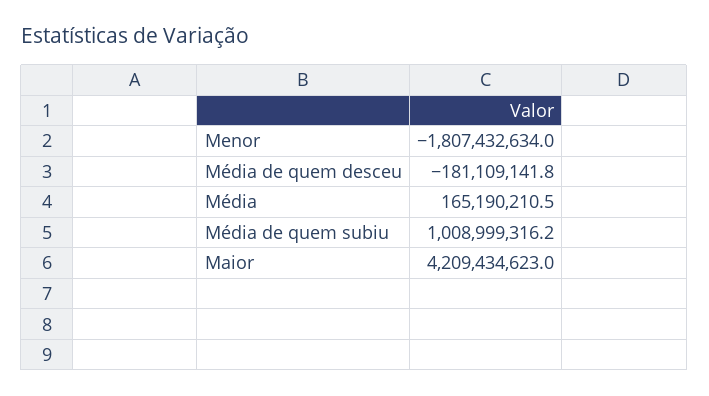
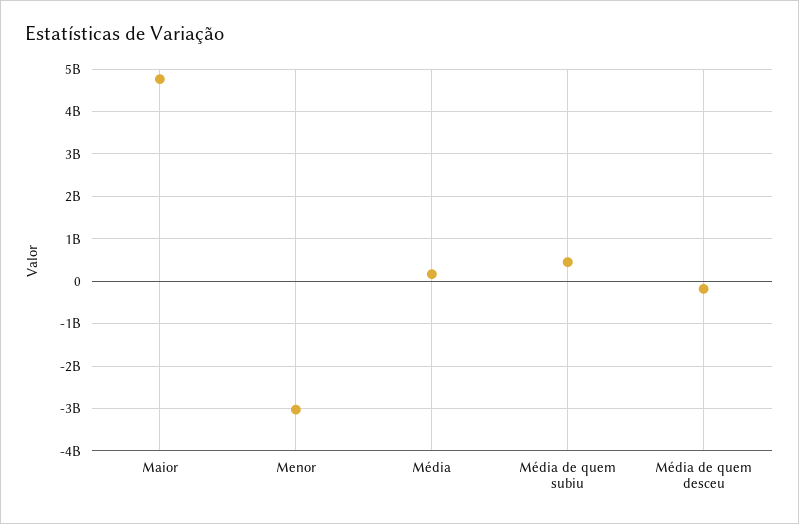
Menor: -1807432634 -> -3000000000
Média de quem subiu: 1008999316.2 -> 400000000
Maior: 4209434623 -> 4800000000

